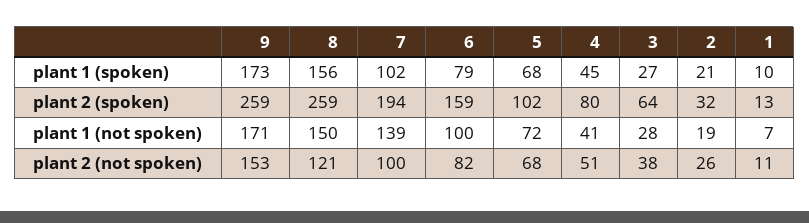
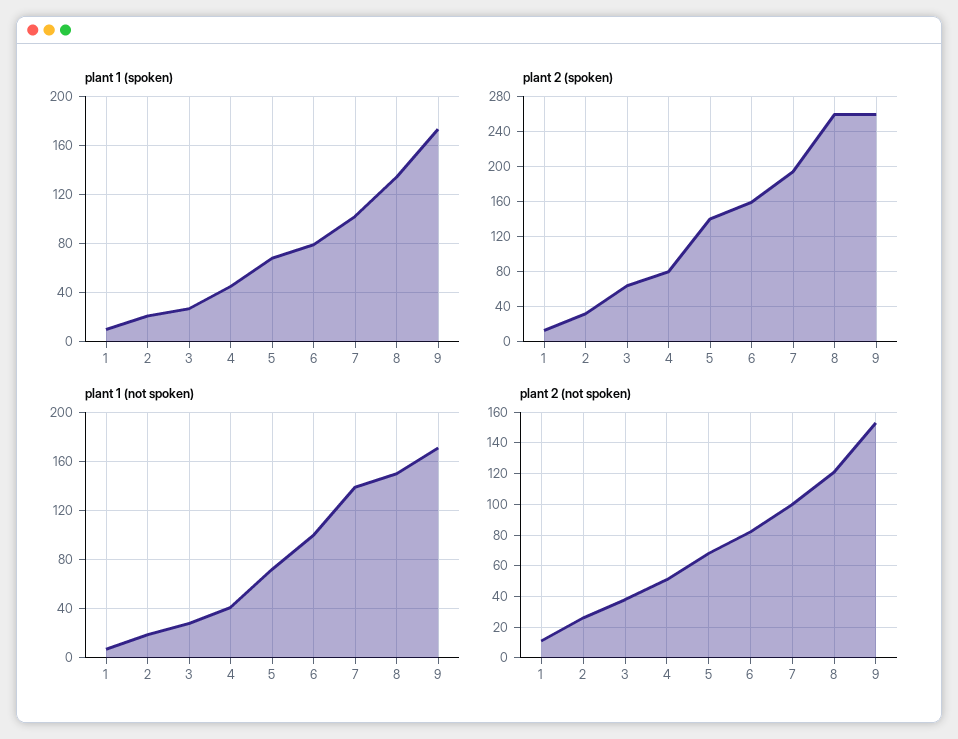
plant 1 (spoken), 8: 156 -> 135
plant 2 (spoken), 5: 102 -> 140

